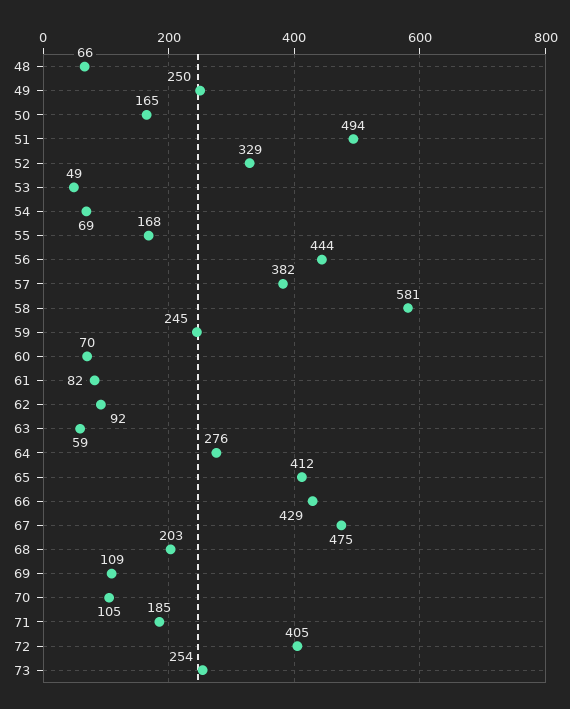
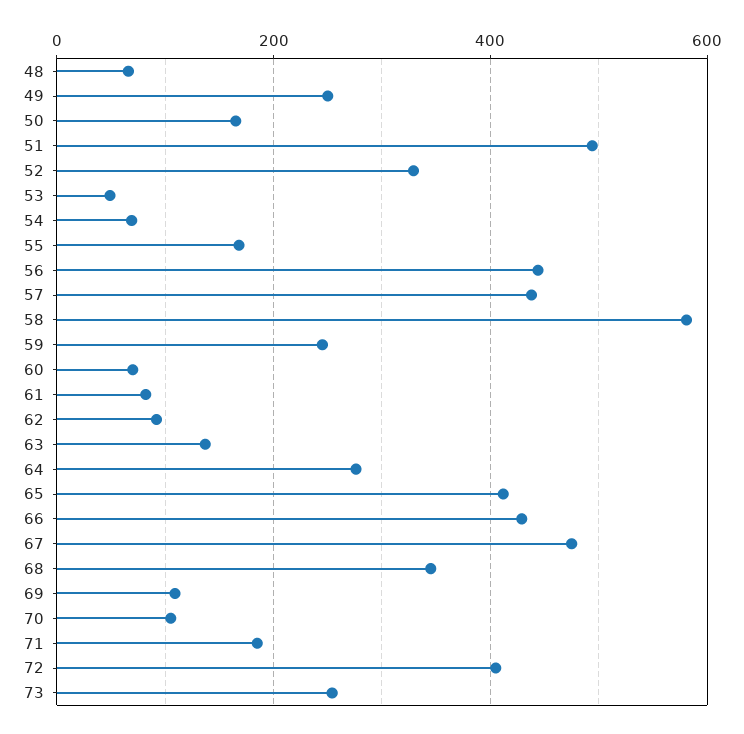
57: 382 -> 440
63: 59 -> 140
68: 203 -> 340

